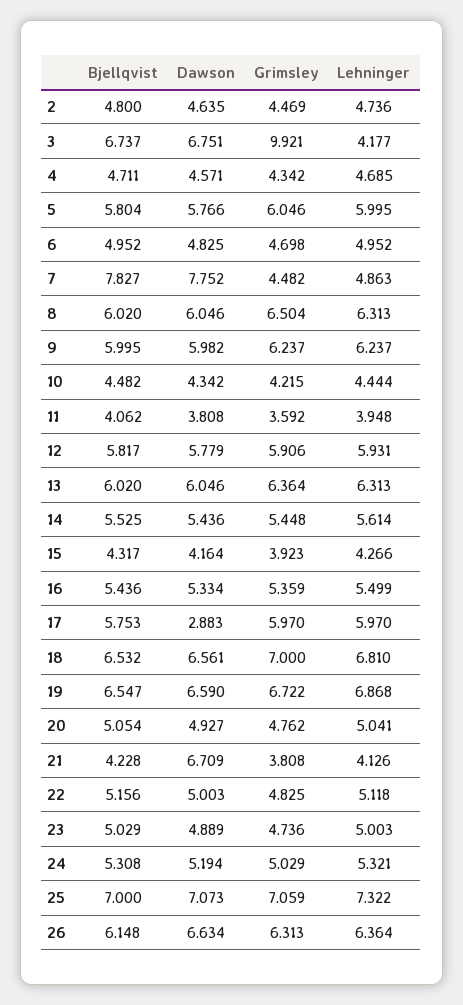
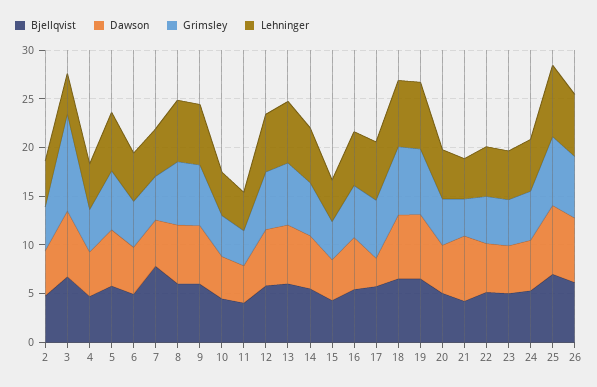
Dawson, 7: 7.752 -> 5

